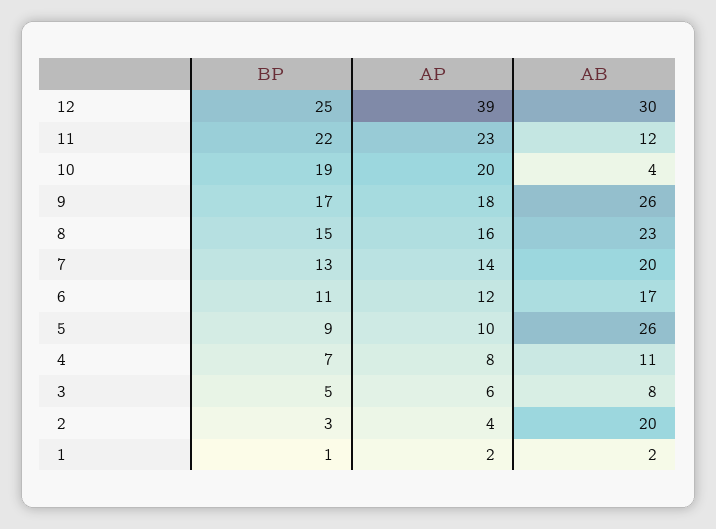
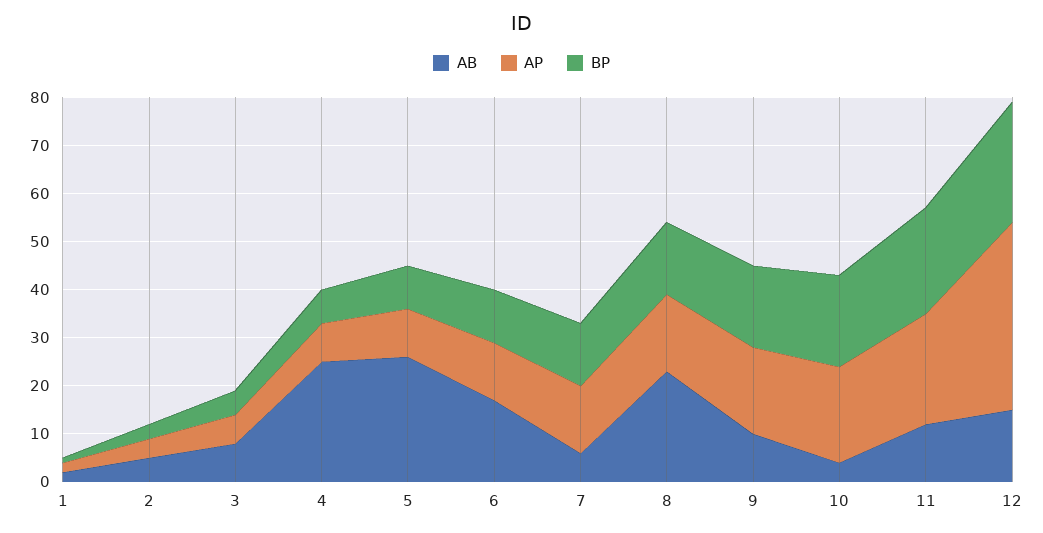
AB, 12: 30 -> 15
AB, 9: 26 -> 10
AB, 7: 20 -> 5
AB, 4: 11 -> 25
AB, 2: 20 -> 5

